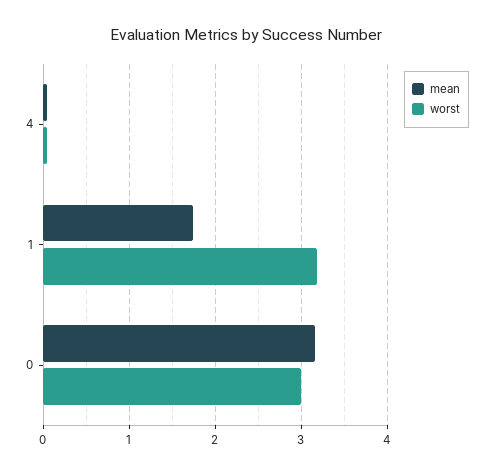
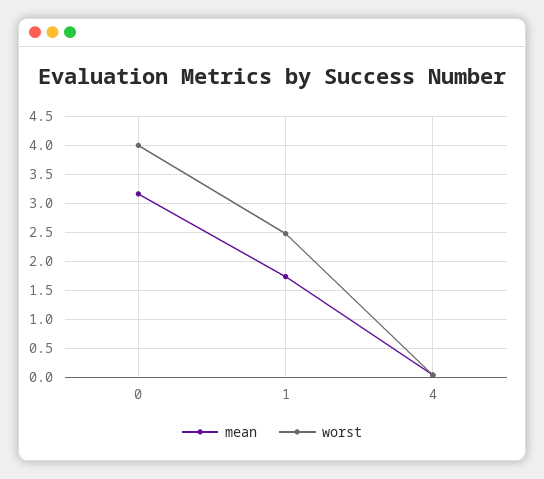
worst, 1: 3.2 -> 2.5
worst, 0: 3 -> 4

